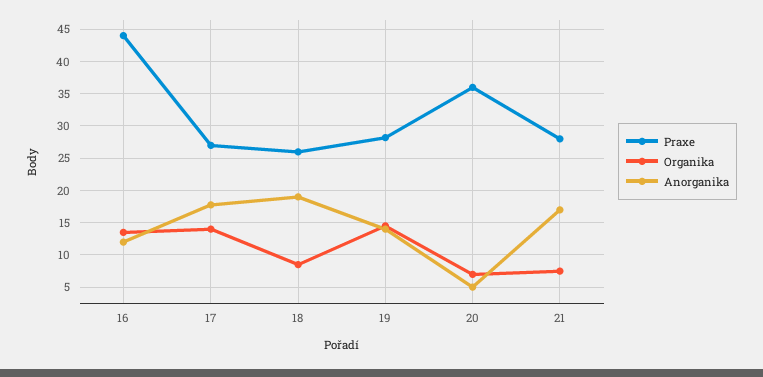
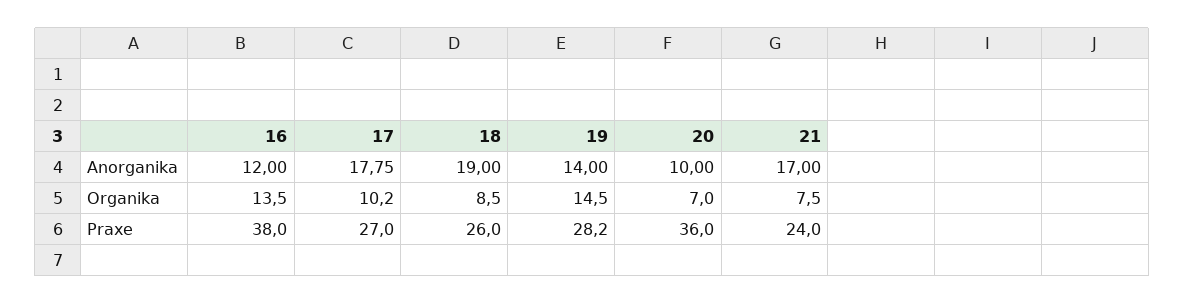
Praxe, 16: 44 -> 38
Organika, 17: 14 -> 10.2
Anorganika, 20: 5 -> 10
Praxe, 21: 28 -> 24

